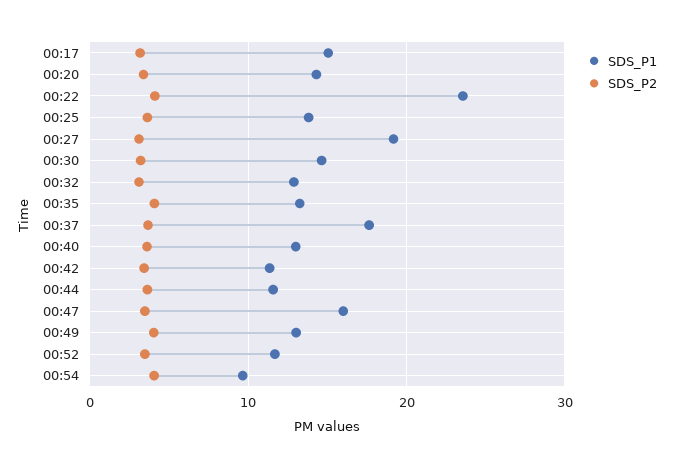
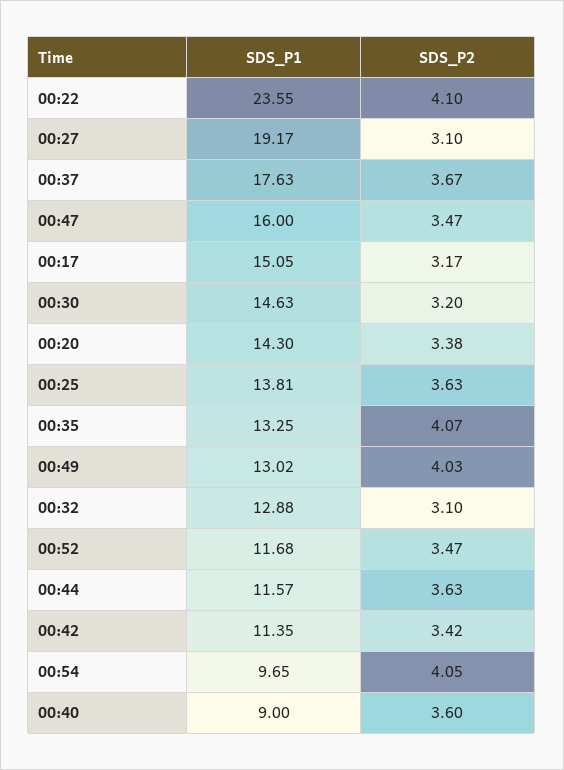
SDS_P1, 00:40: 13 -> 9

